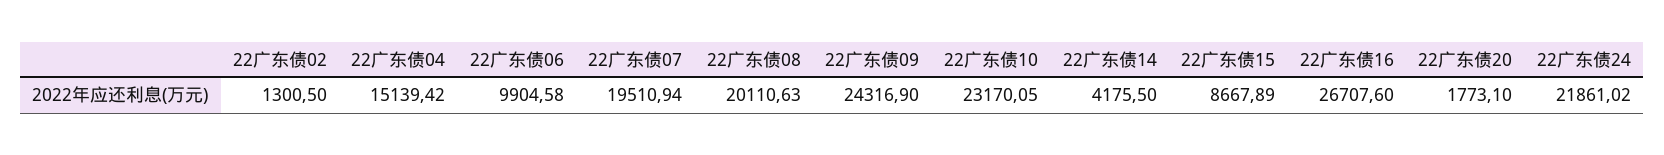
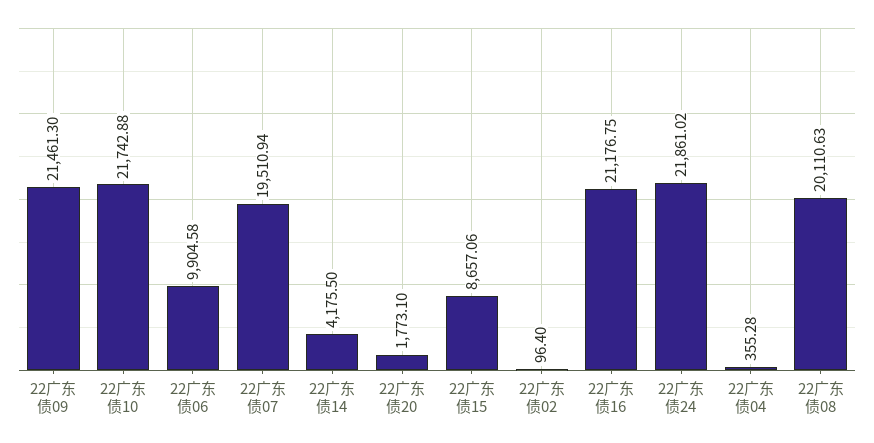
22广东债02: 1300.5 -> 96.4
22广东债04: 15139.42 -> 355.28
22广东债09: 24316.9 -> 21461.3
22广东债10: 23170.05 -> 21742.88
22广东债15: 8667.89 -> 8657.06
22广东债16: 26707.6 -> 21176.75

